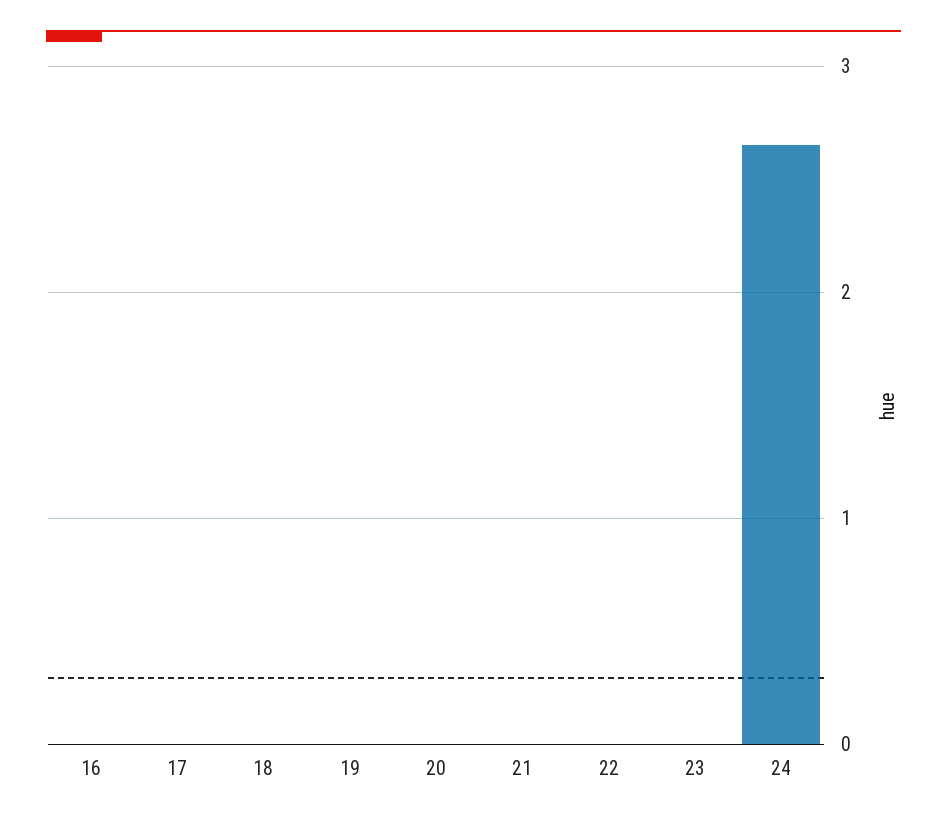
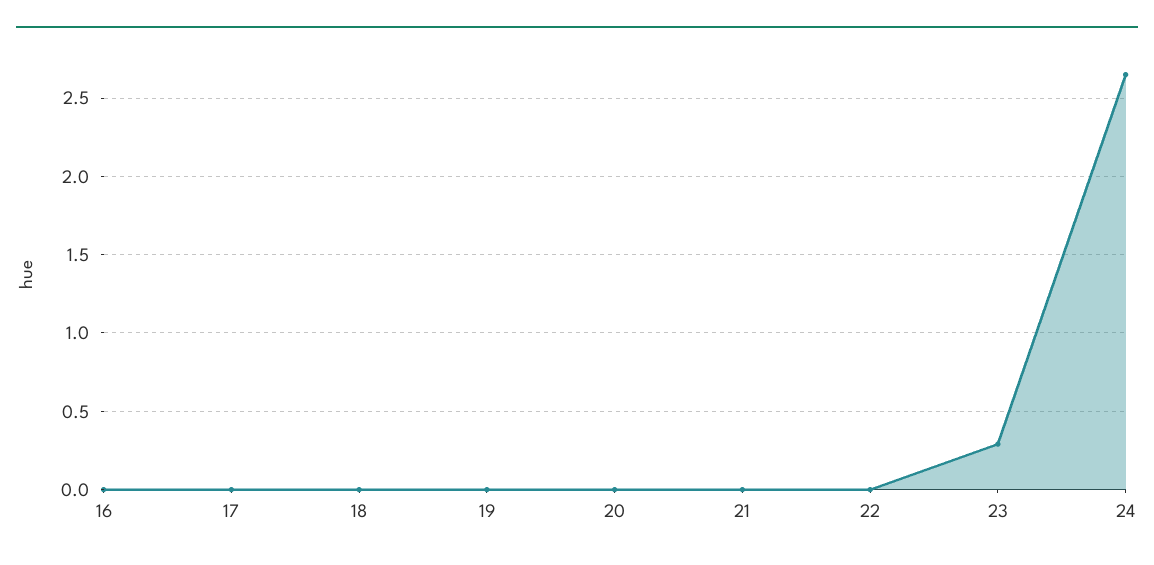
23: 0 -> 0.3

